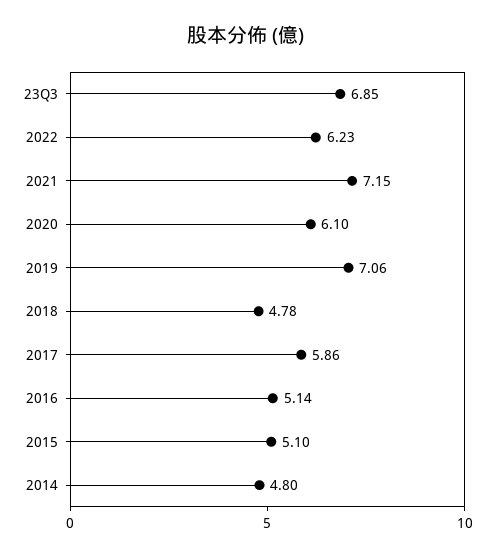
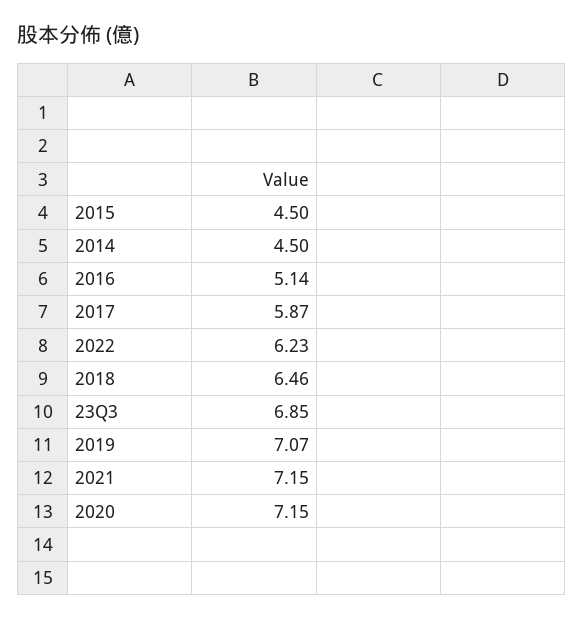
2020: 6.1 -> 7.15
2019: 7.06 -> 7.07
2018: 4.78 -> 6.46
2017: 5.86 -> 5.87
2015: 5.1 -> 4.5
2014: 4.8 -> 4.5

